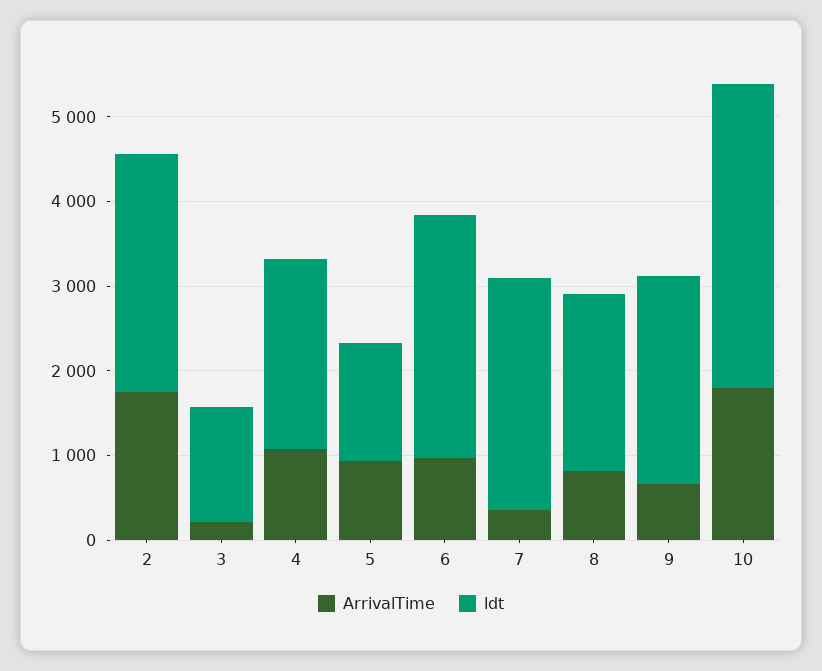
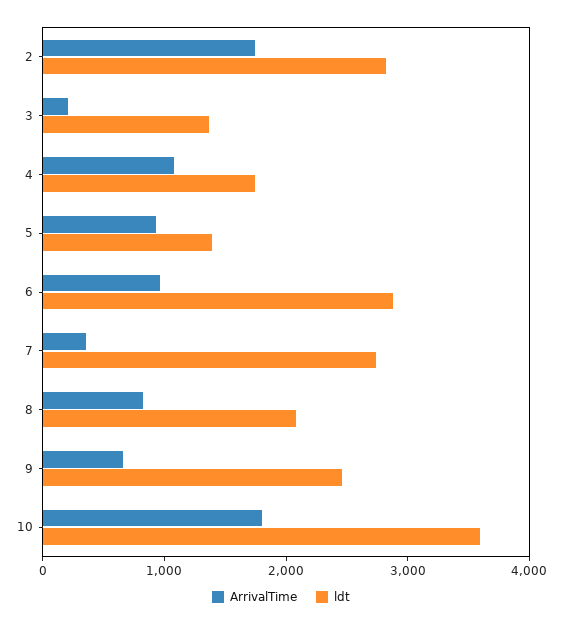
ldt, 4: 2200 -> 1800

